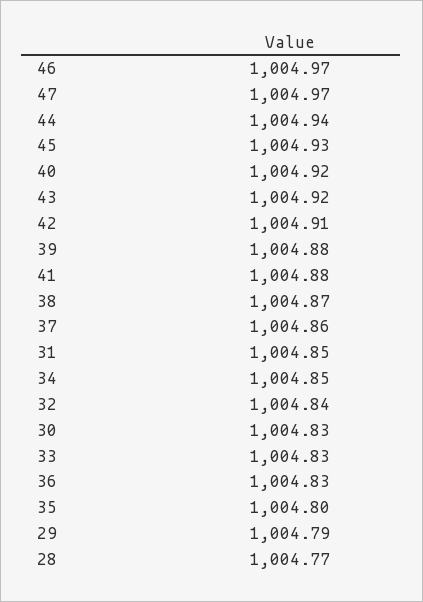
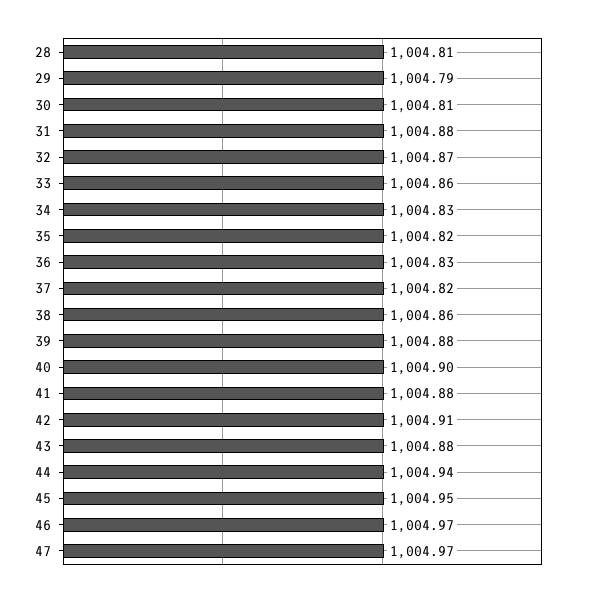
45: 1004.93 -> 1004.95
40: 1004.92 -> 1004.9
43: 1004.92 -> 1004.88
38: 1004.87 -> 1004.86
37: 1004.86 -> 1004.82
31: 1004.85 -> 1004.88
34: 1004.85 -> 1004.83
32: 1004.84 -> 1004.87
30: 1004.83 -> 1004.81
33: 1004.83 -> 1004.86
35: 1004.8 -> 1004.82
28: 1004.77 -> 1004.81

